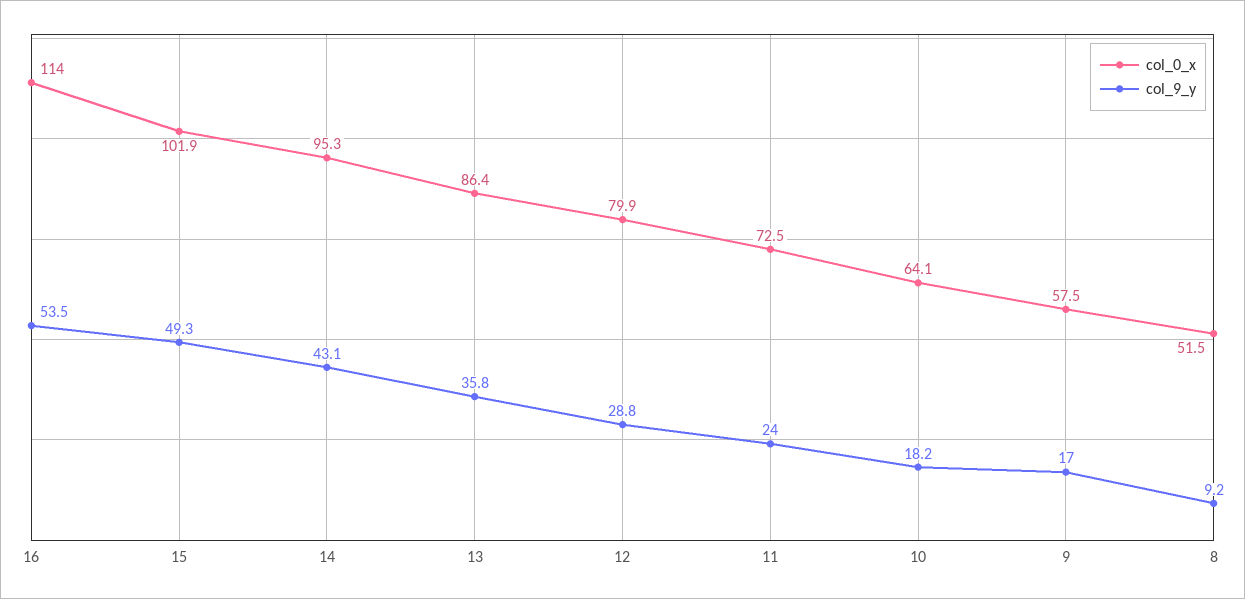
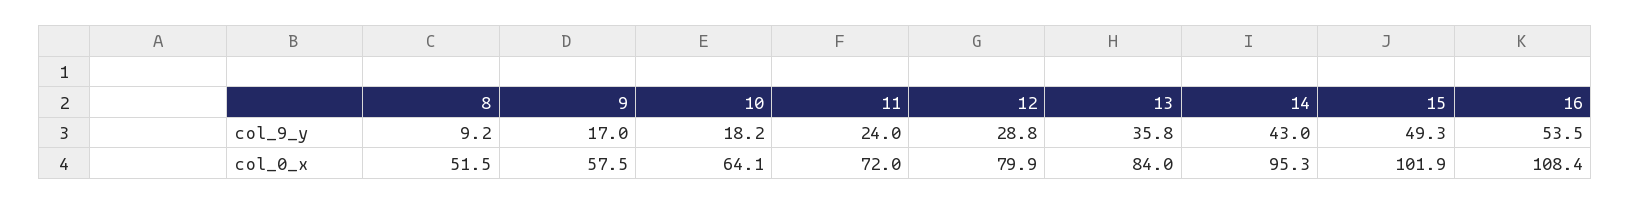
col_0_x, 16: 114 -> 108.4
col_9_y, 14: 43.1 -> 43
col_0_x, 13: 86.4 -> 84
col_0_x, 11: 72.5 -> 72

